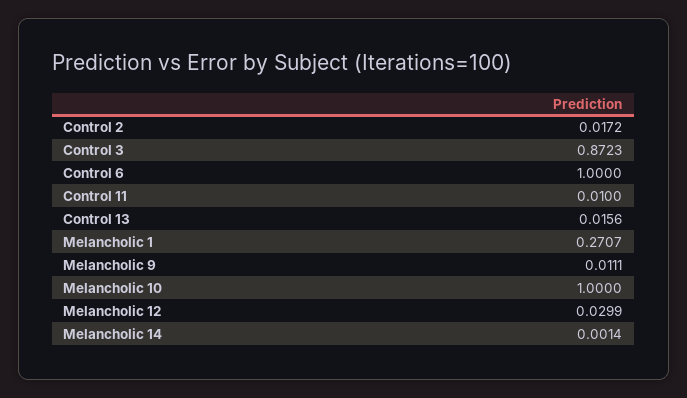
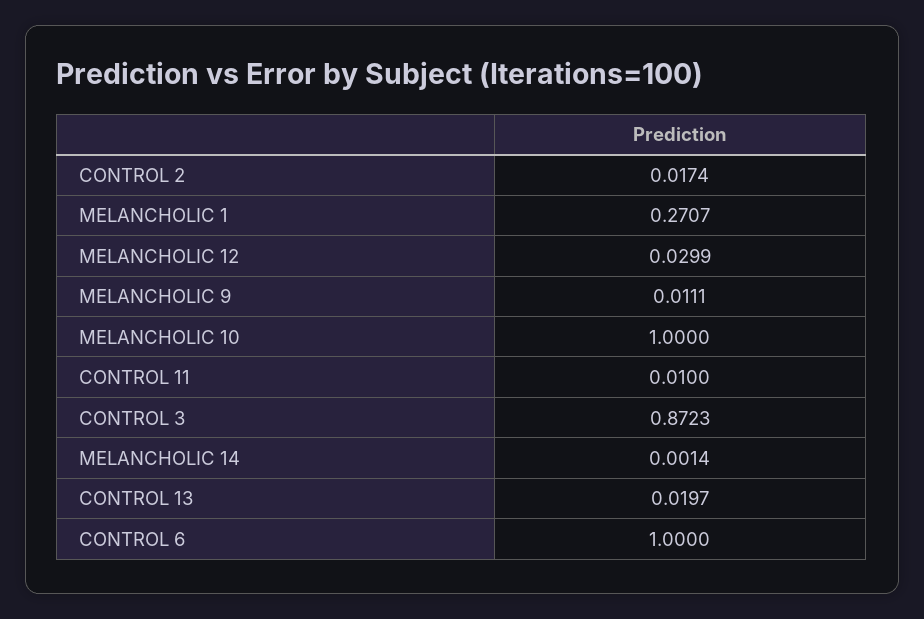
Control 2: 0.0172 -> 0.0174
Control 13: 0.0156 -> 0.0197

